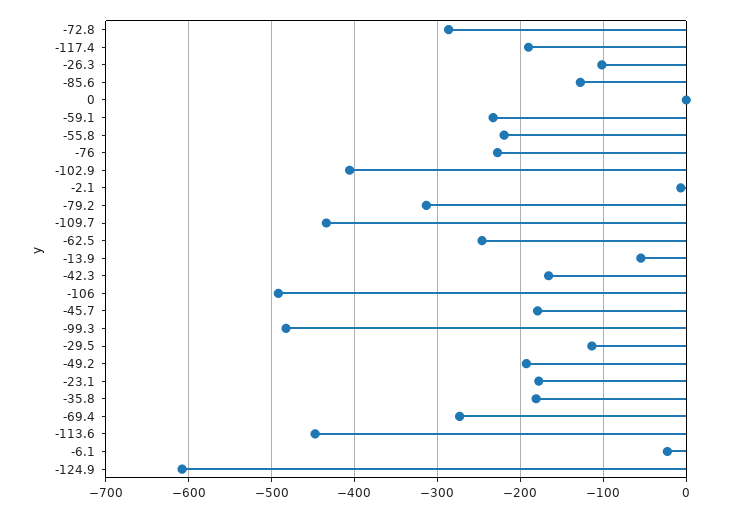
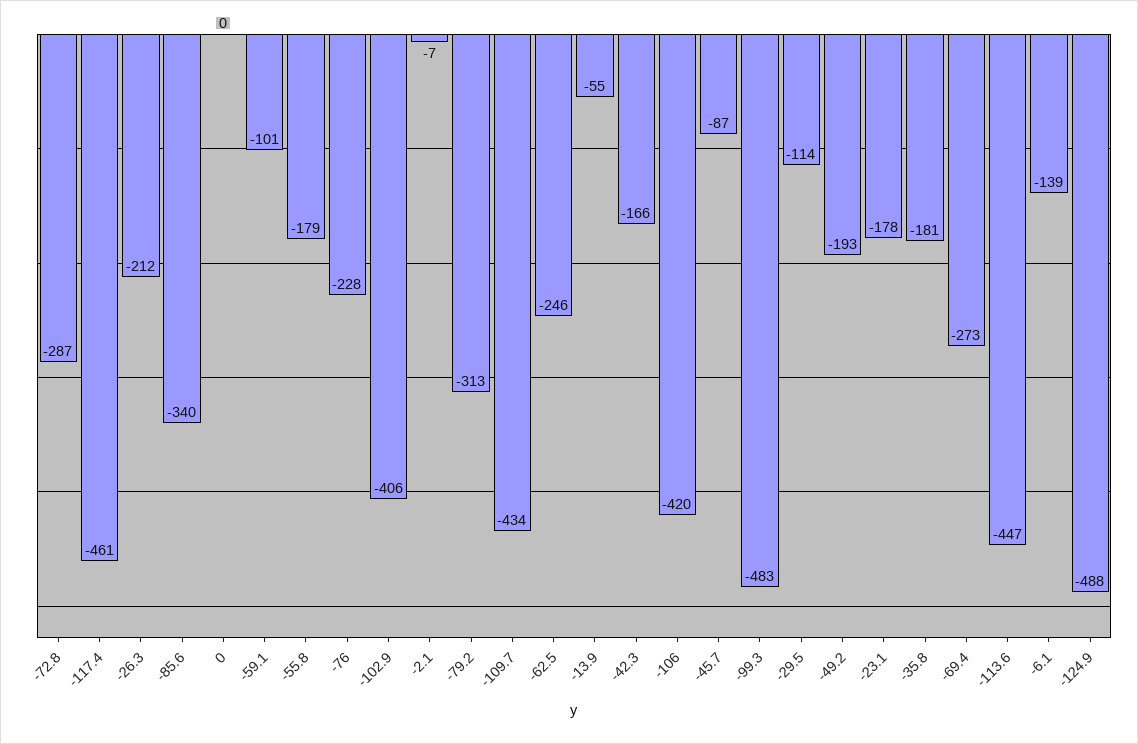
-117.4: -190 -> -461
-26.3: -100 -> -212
-85.6: -130 -> -340
-59.1: -230 -> -101
-55.8: -220 -> -179
-106: -490 -> -420
-45.7: -180 -> -87
-6.1: -20 -> -139
-124.9: -610 -> -488

